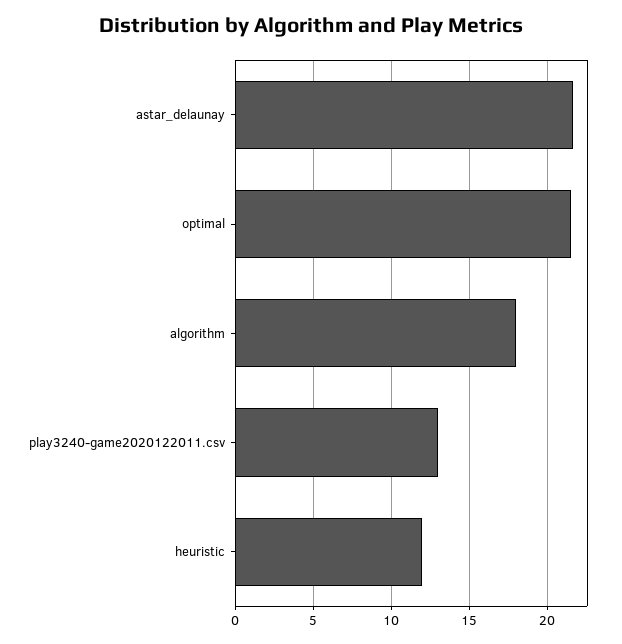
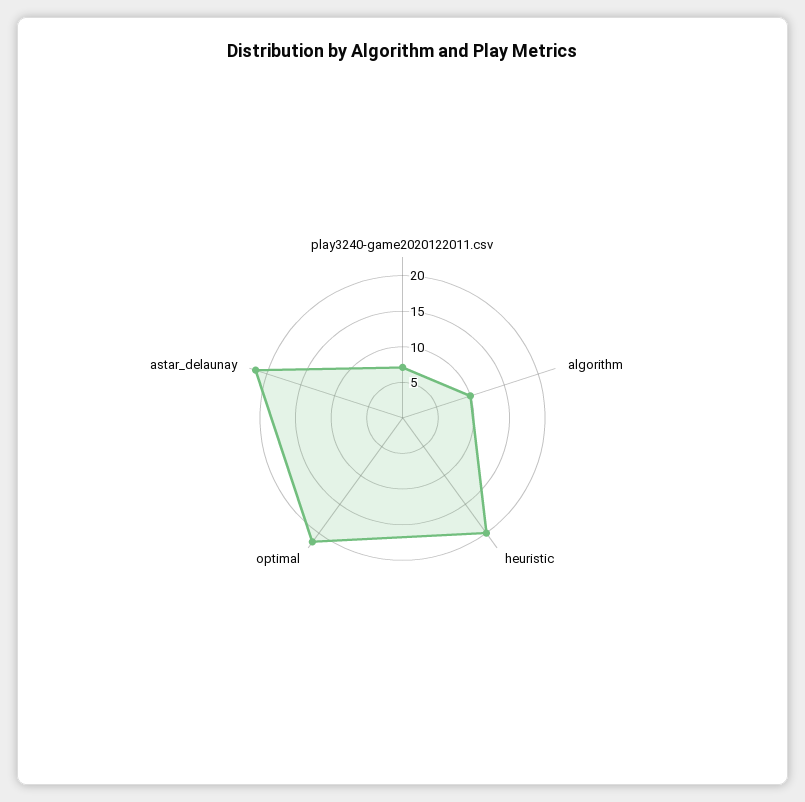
algorithm: 18 -> 10
play3240-game2020122011.csv: 13 -> 7.5
heuristic: 12 -> 20

